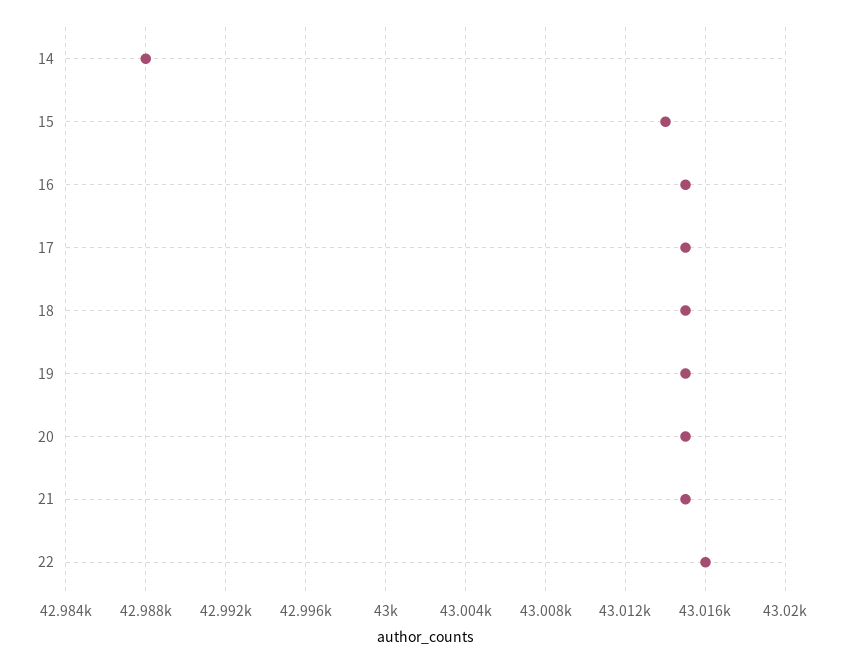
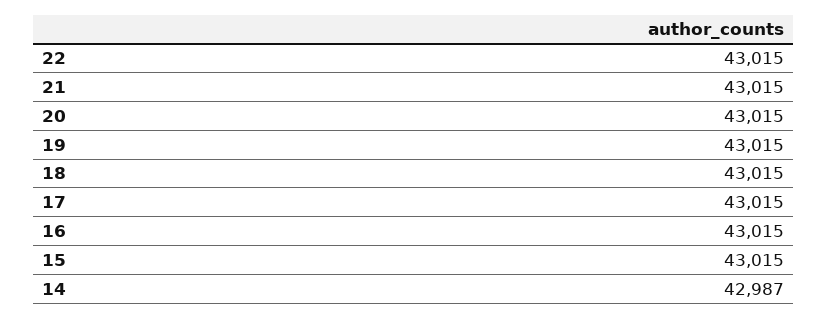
14: 42988 -> 42987
15: 43014 -> 43015
22: 43016 -> 43015

